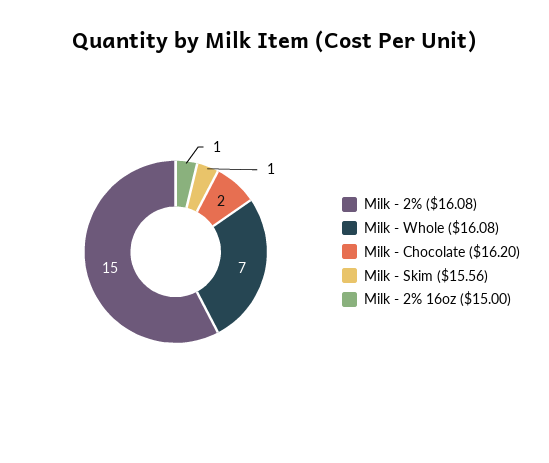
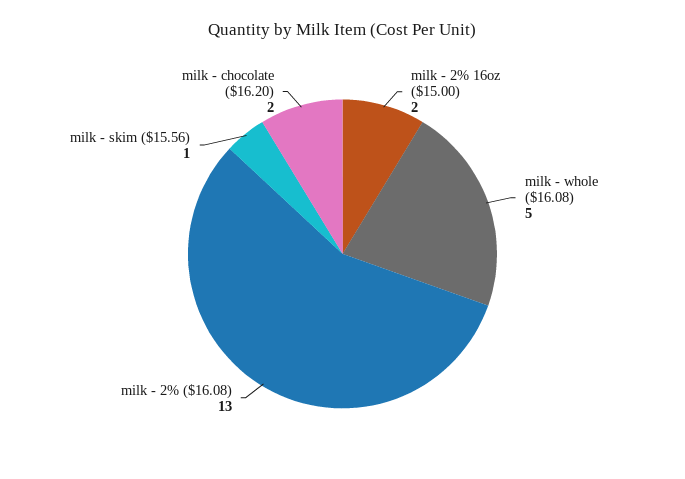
Milk - 2% ($16.08): 15 -> 13
Milk - Whole ($16.08): 7 -> 5
Milk - 2% 16oz ($15.00): 1 -> 2

